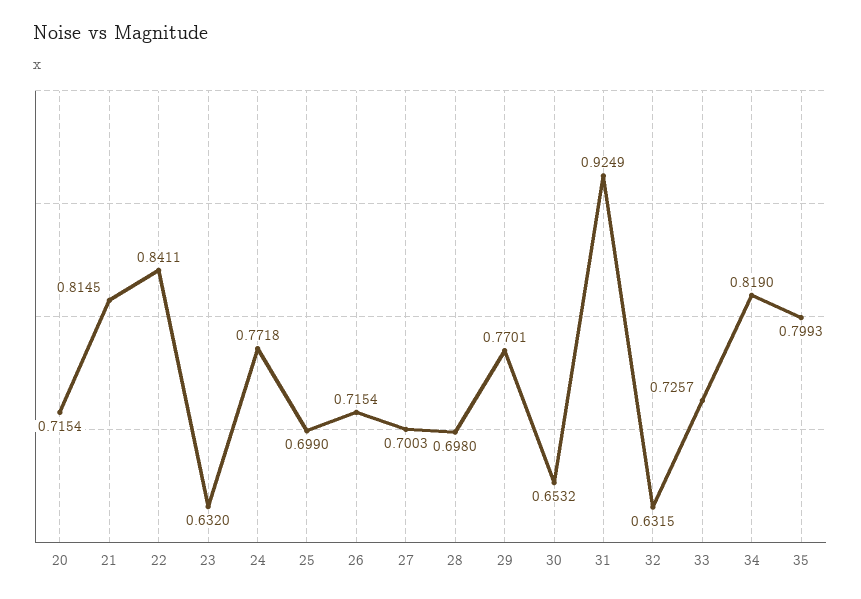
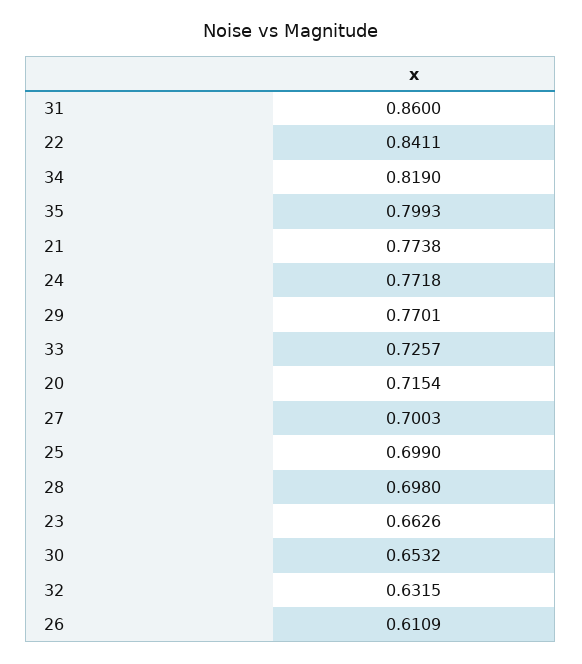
21: 0.8145 -> 0.7738
23: 0.632 -> 0.6626
26: 0.7154 -> 0.6109
31: 0.9249 -> 0.86

